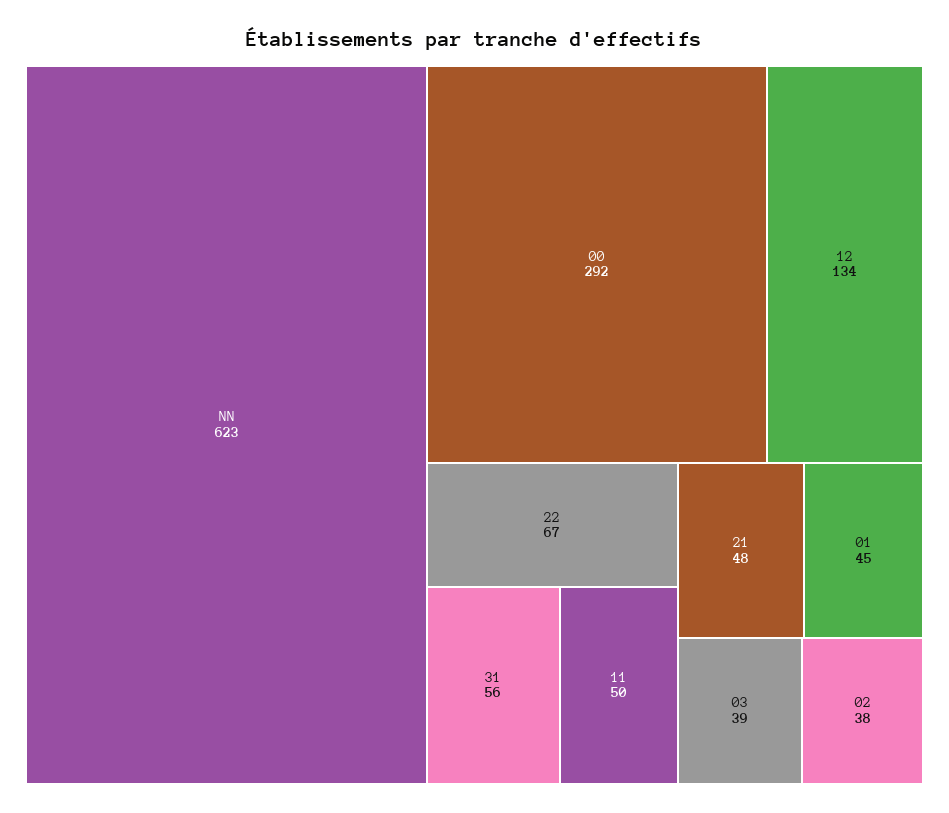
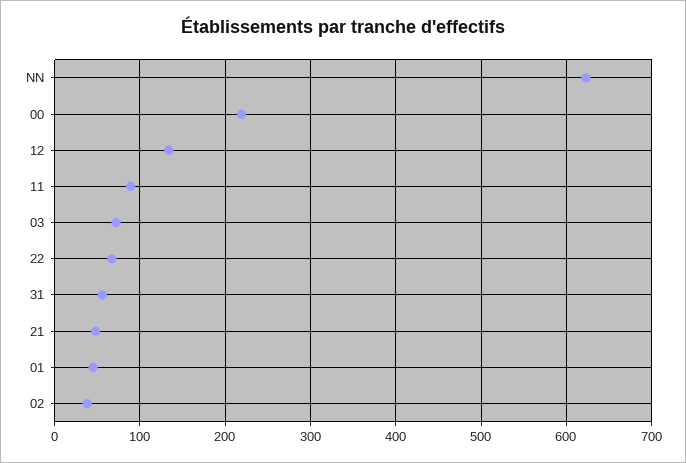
00: 292 -> 220
11: 50 -> 90
03: 39 -> 70

